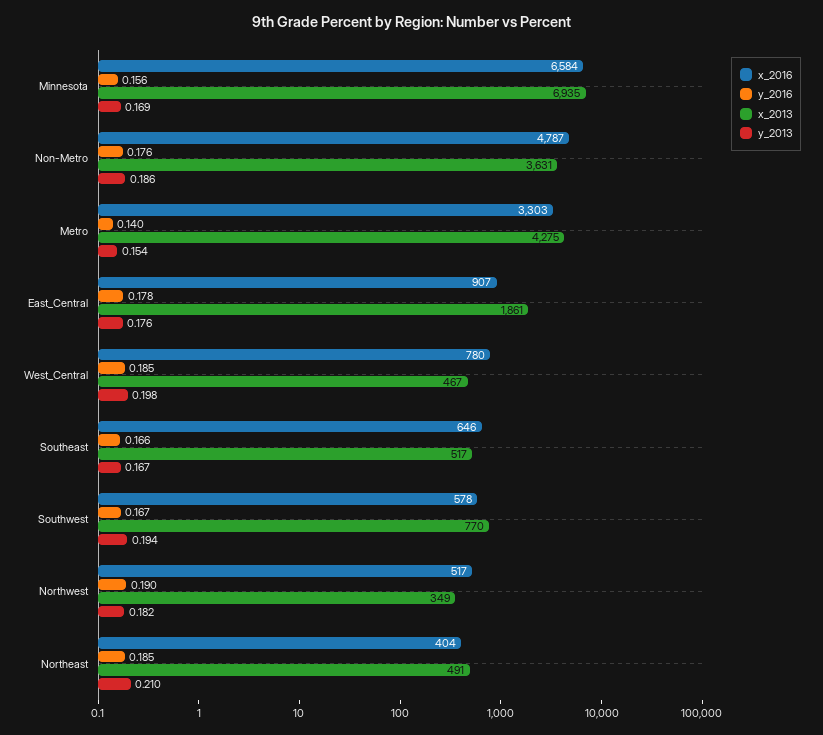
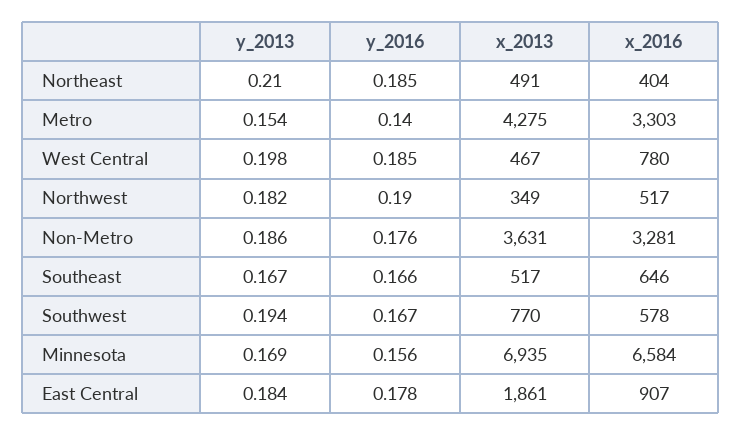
x_2016, Non-Metro: 4787 -> 3281
y_2013, East_Central: 0.176 -> 0.184

